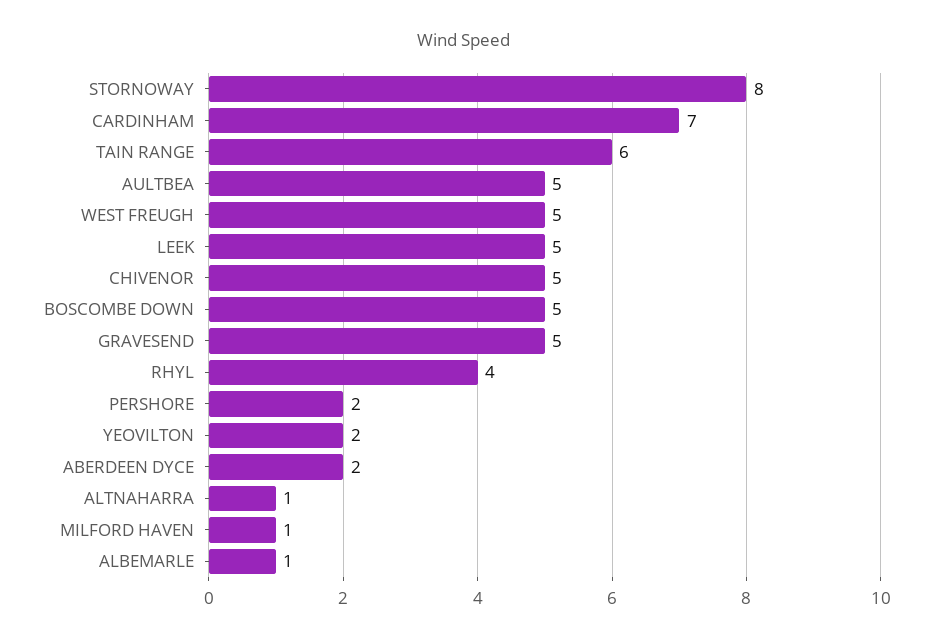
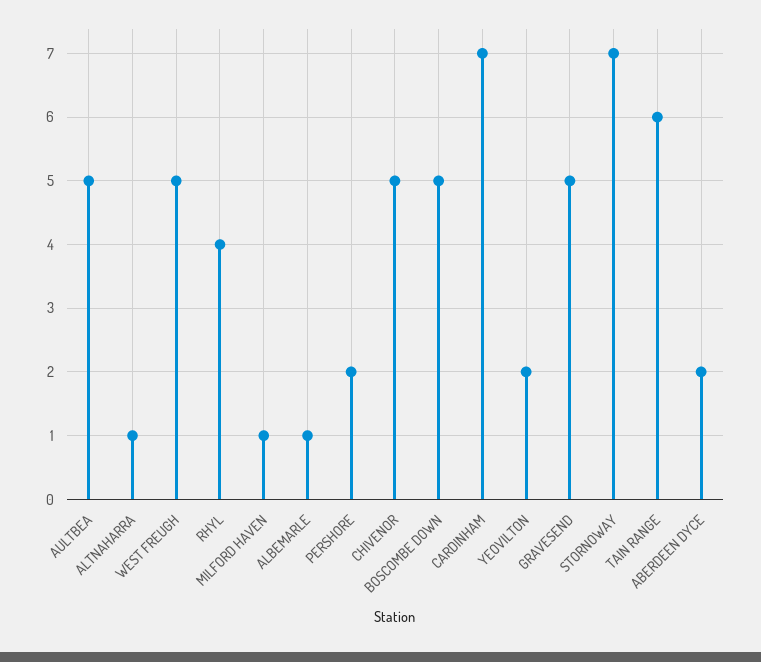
STORNOWAY: 8 -> 7
LEEK: 5 -> none

